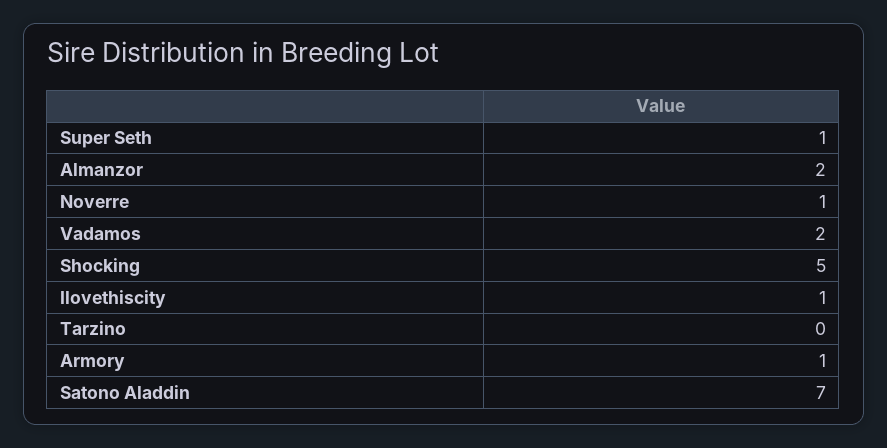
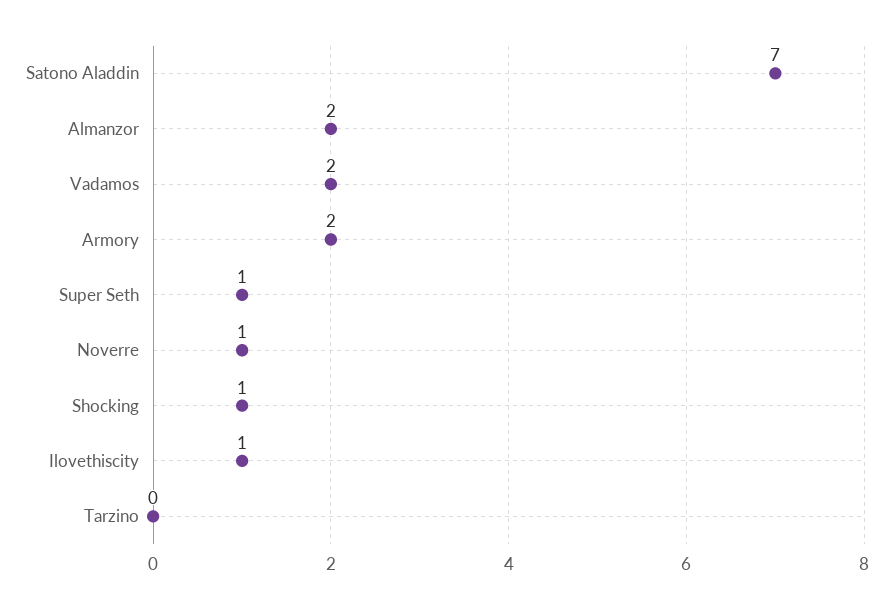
Shocking: 5 -> 1
Armory: 1 -> 2

